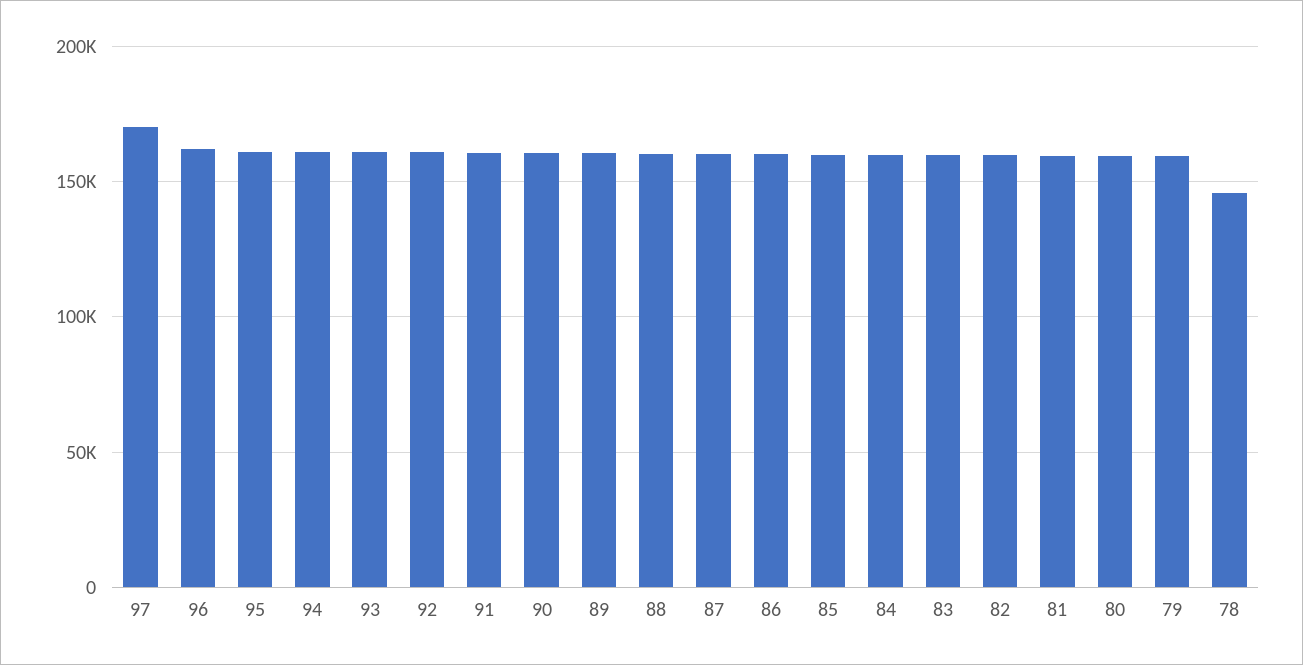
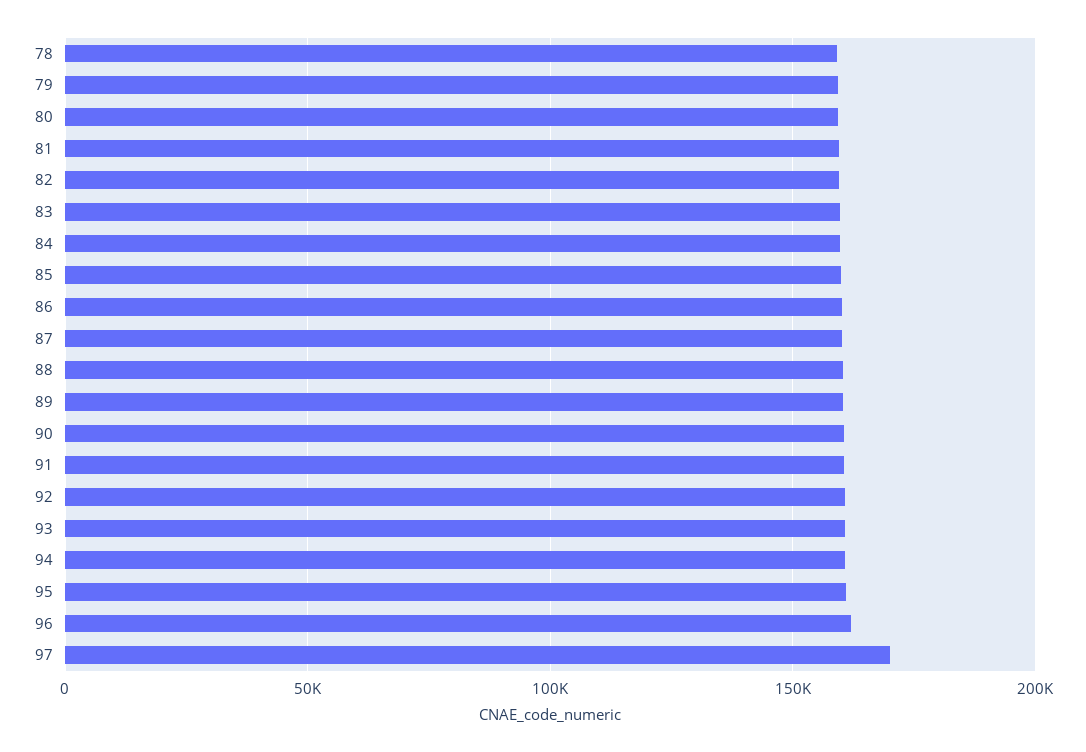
78: 145000 -> 160000

